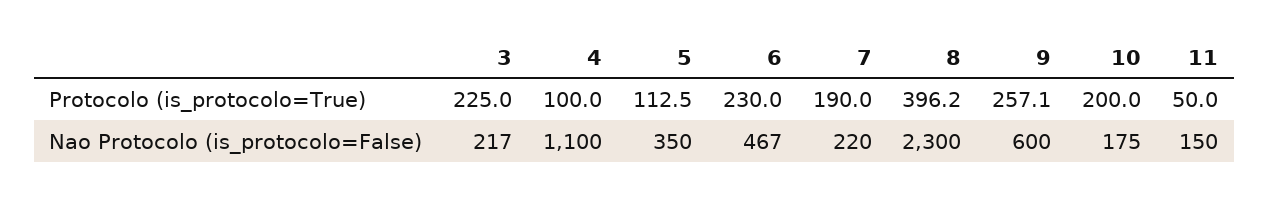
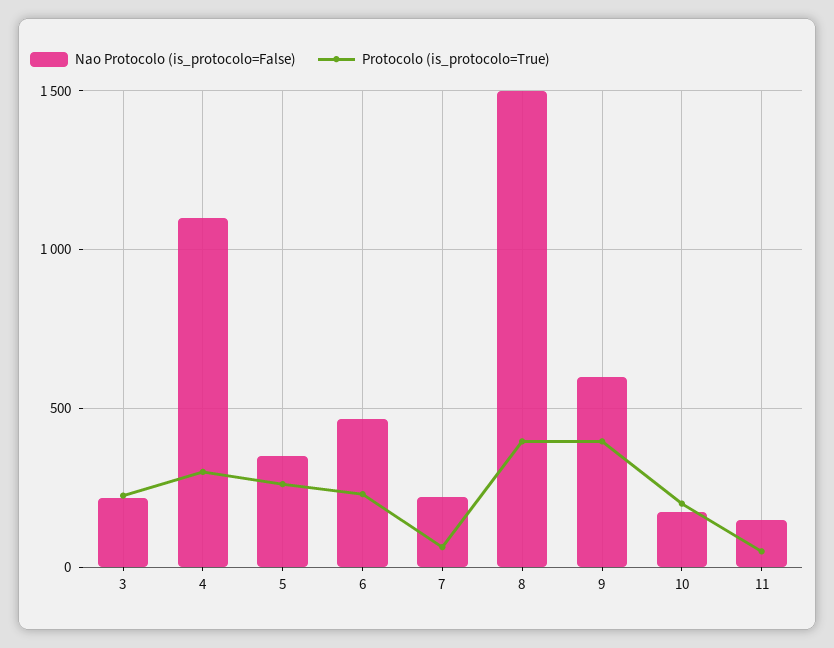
Protocolo (is_protocolo=True), 4: 100 -> 300
Protocolo (is_protocolo=True), 5: 112.5 -> 250
Protocolo (is_protocolo=True), 7: 190 -> 50
Protocolo (is_protocolo=True), 9: 257.1 -> 400
Nao Protocolo (is_protocolo=False), 8: 2300 -> 1500

